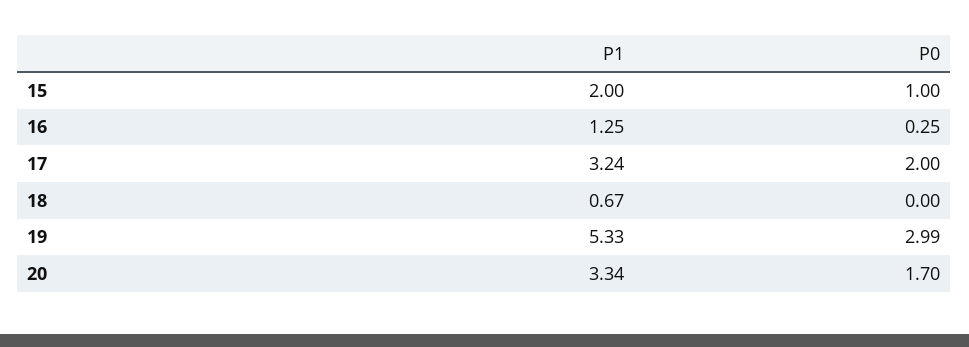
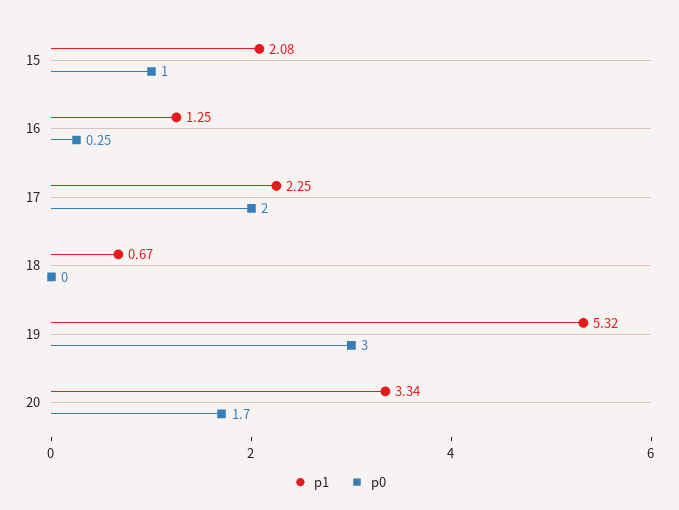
P1, 15: 2 -> 2.08
P1, 17: 3.24 -> 2.25
P1, 19: 5.33 -> 5.32
P0, 19: 2.99 -> 3

